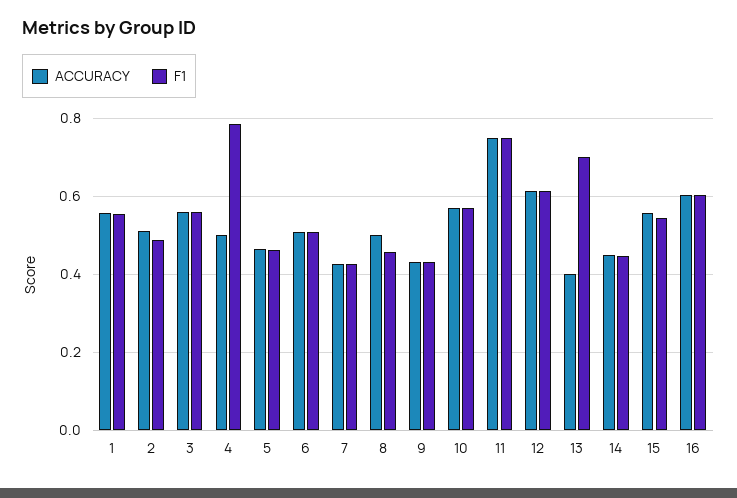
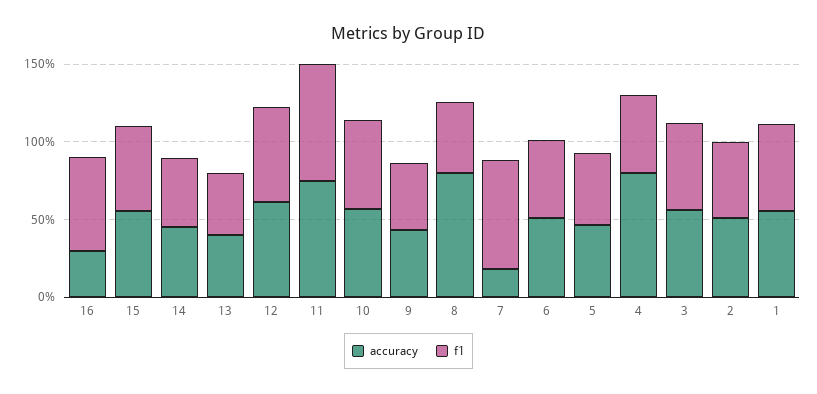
ACCURACY, 4: 0.5 -> 0.8
F1, 4: 0.78 -> 0.5
ACCURACY, 7: 0.42 -> 0.2
F1, 7: 0.42 -> 0.7
ACCURACY, 8: 0.5 -> 0.8
F1, 13: 0.7 -> 0.4
ACCURACY, 16: 0.6 -> 0.3

